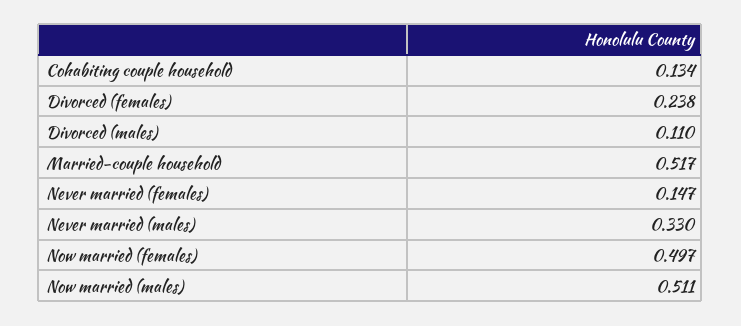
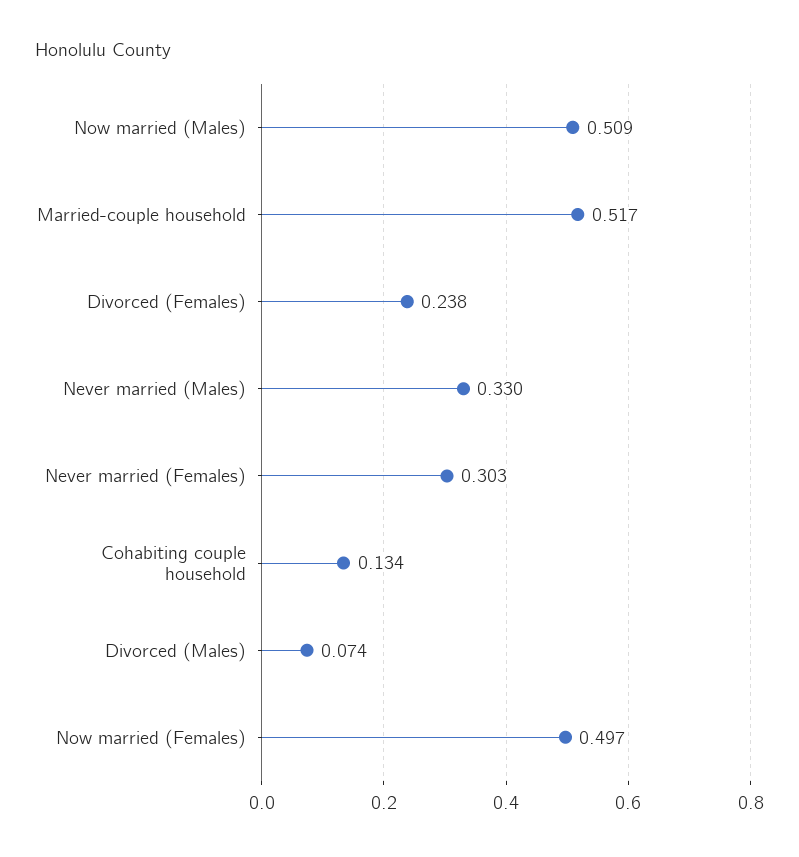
Divorced (males): 0.11 -> 0.074
Never married (females): 0.147 -> 0.303
Now married (males): 0.511 -> 0.509

